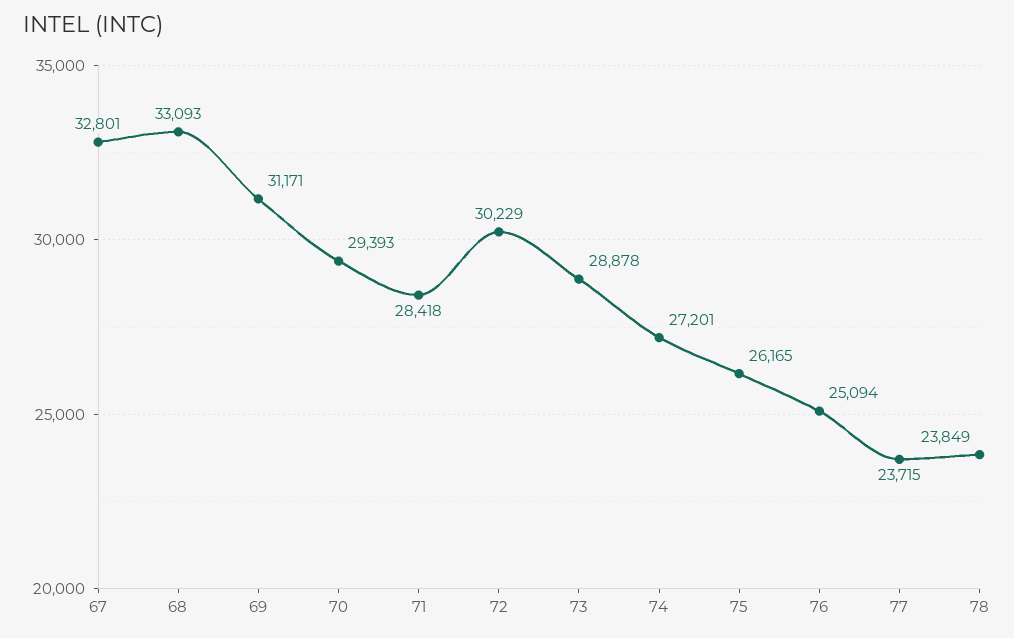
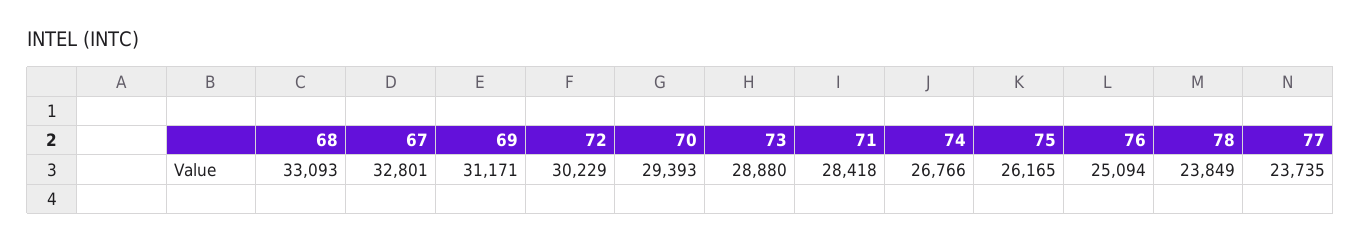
73: 28878 -> 28880
74: 27201 -> 26766
77: 23715 -> 23735

